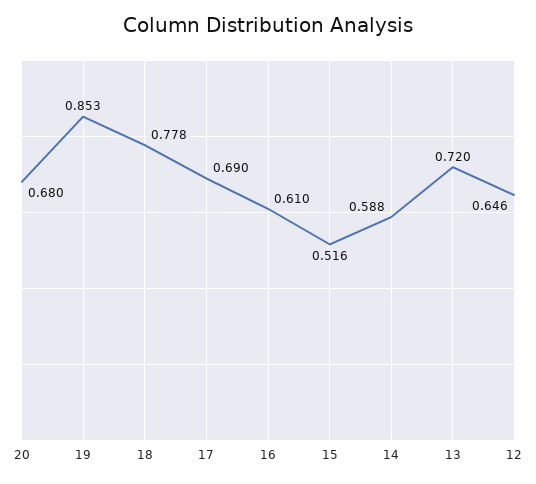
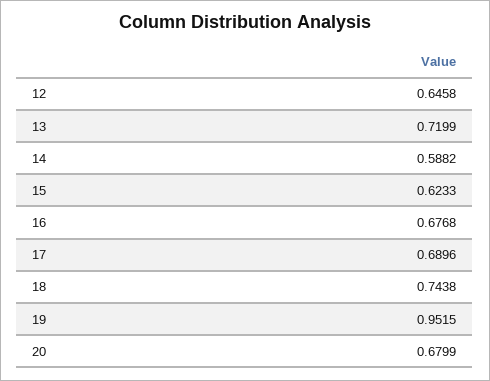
19: 0.853 -> 0.9515
18: 0.778 -> 0.7438
16: 0.61 -> 0.6768
15: 0.516 -> 0.6233

